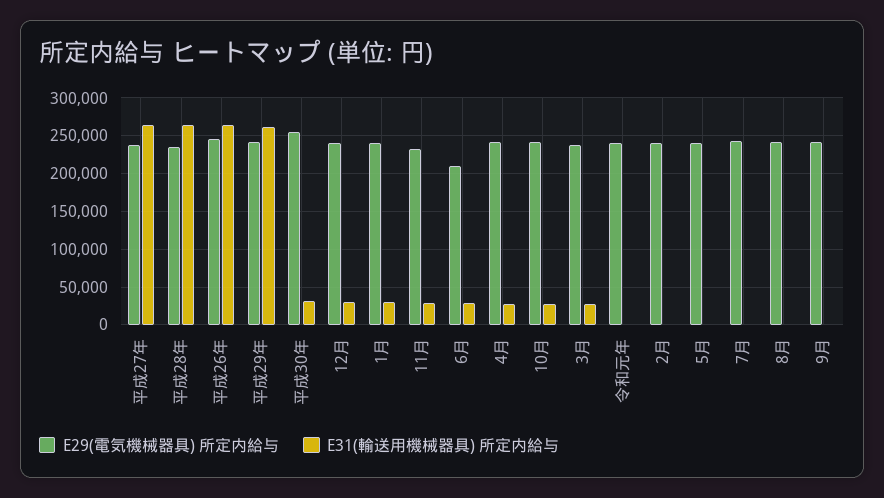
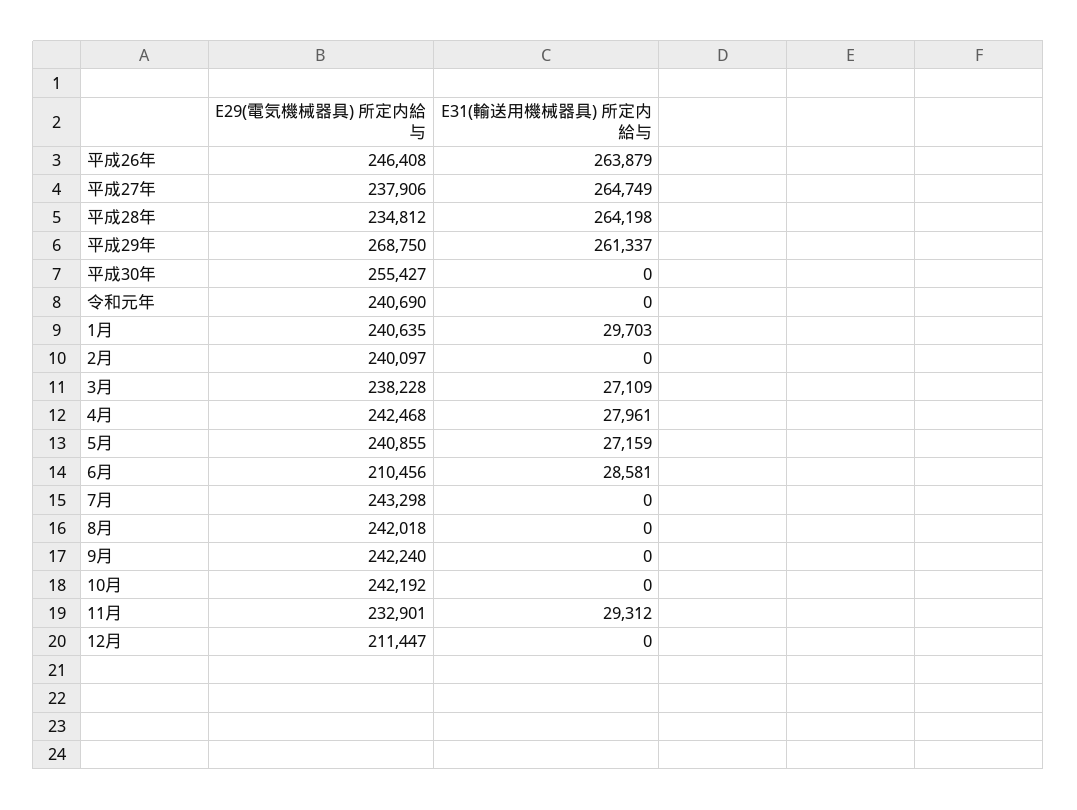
E29(電気機械器具) 所定内給与, 平成29年: 240000 -> 268750
E31(輸送用機械器具) 所定内給与, 平成30年: 30000 -> 0
E29(電気機械器具) 所定内給与, 12月: 240000 -> 211447
E31(輸送用機械器具) 所定内給与, 12月: 30000 -> 0
E31(輸送用機械器具) 所定内給与, 10月: 30000 -> 0
E31(輸送用機械器具) 所定内給与, 5月: 0 -> 27159

